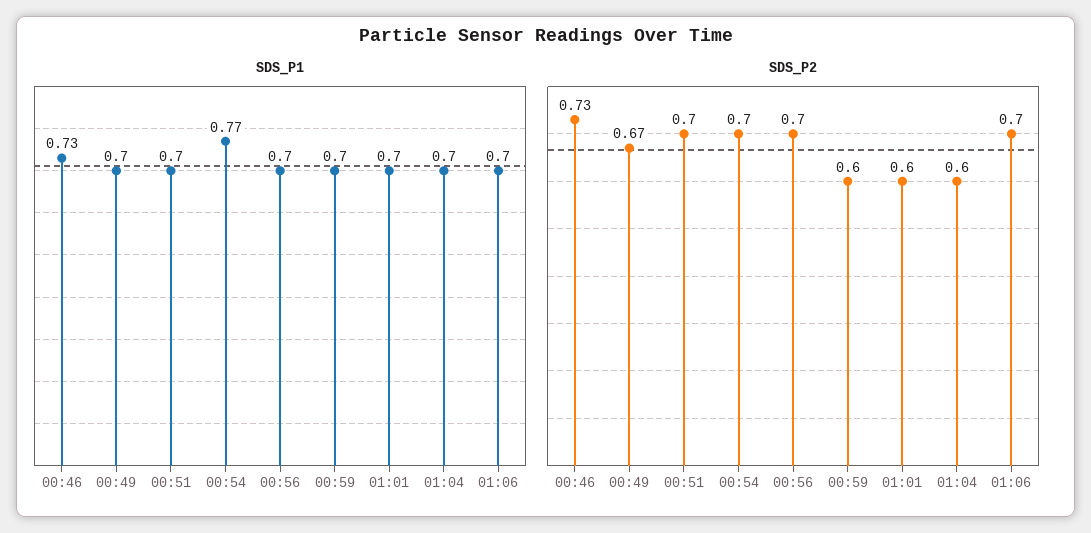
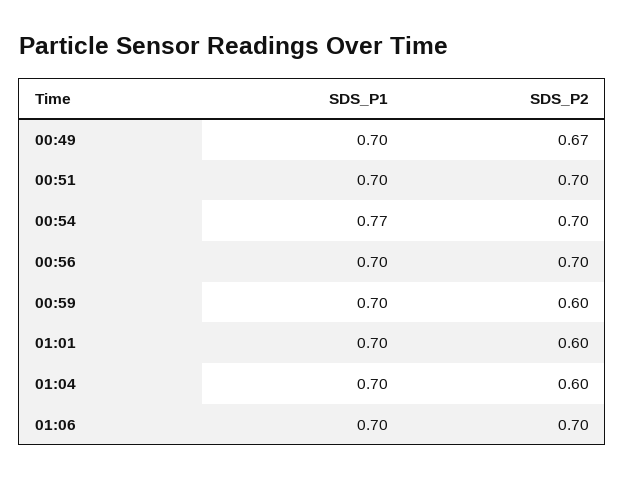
SDS_P1, 00:46: 0.73 -> none
SDS_P2, 00:46: 0.73 -> none

